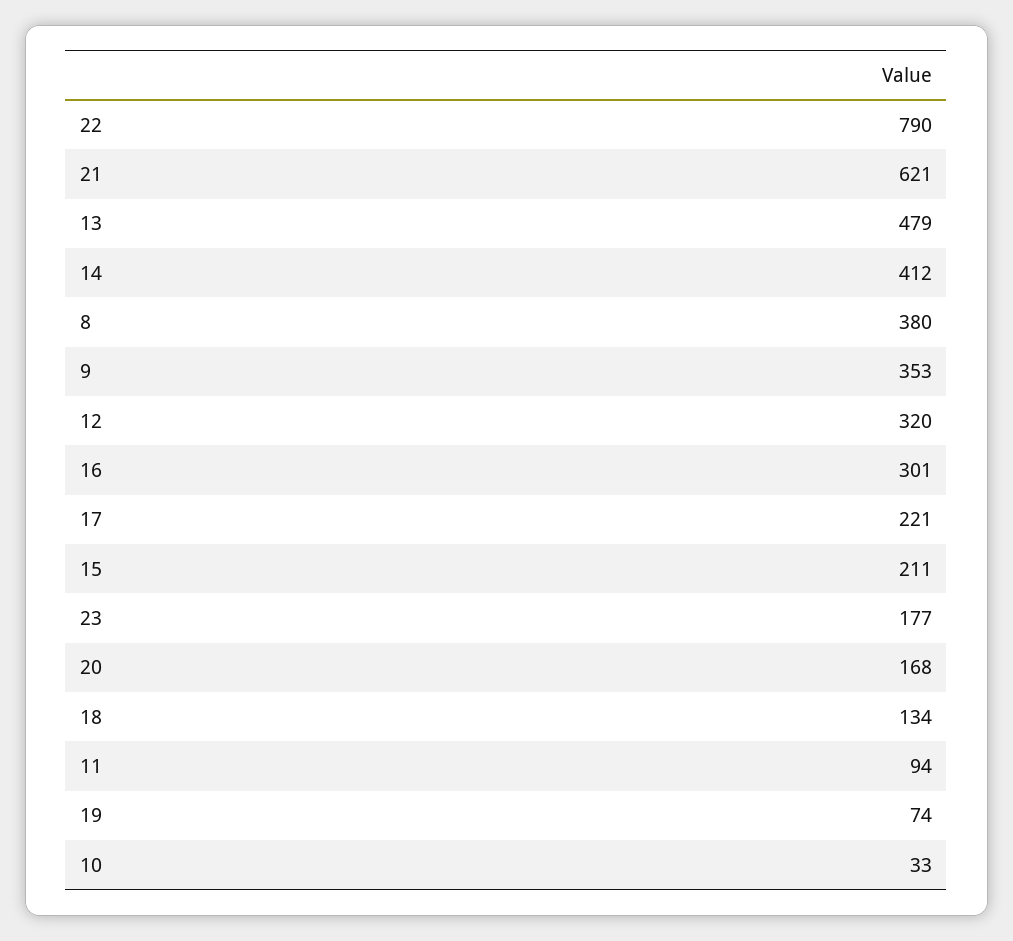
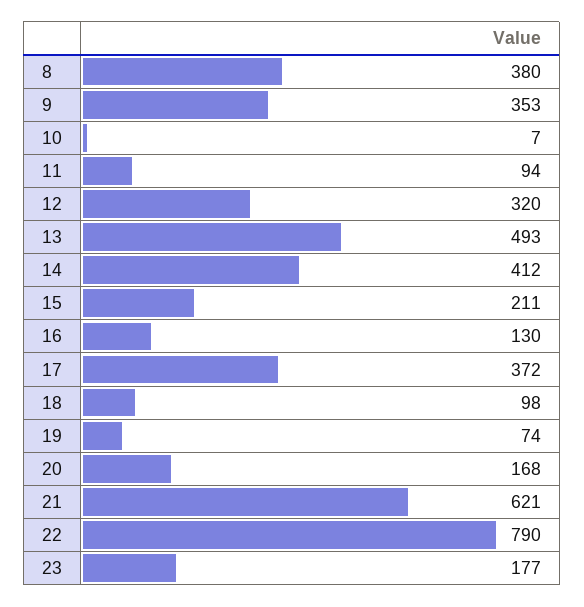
13: 479 -> 493
16: 301 -> 130
17: 221 -> 372
18: 134 -> 98
10: 33 -> 7

